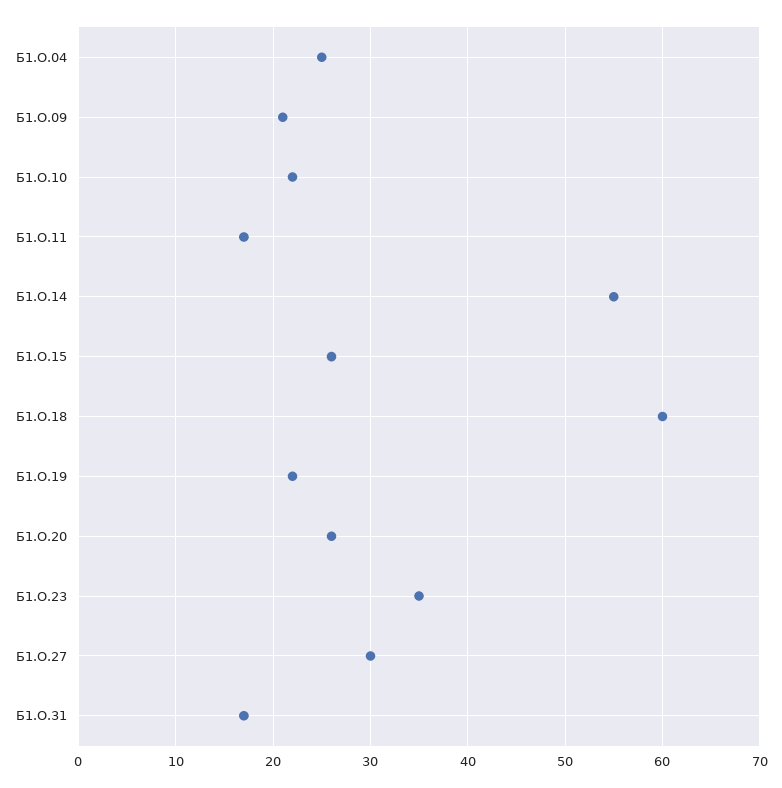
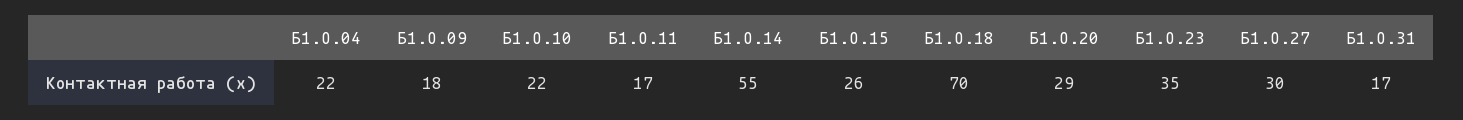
Б1.О.04: 25 -> 22
Б1.О.09: 21 -> 18
Б1.О.18: 60 -> 70
Б1.О.19: 22 -> none
Б1.О.20: 26 -> 29

